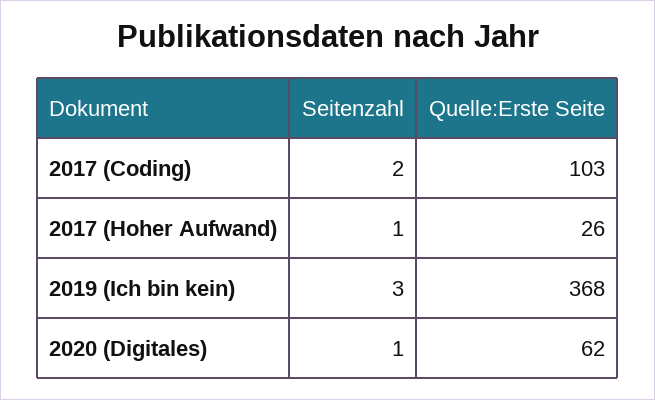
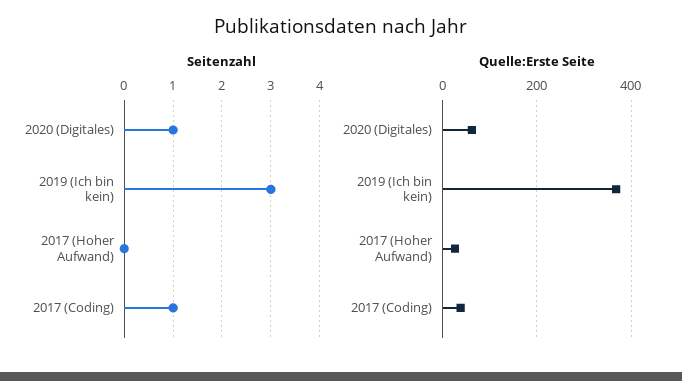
Seitenzahl, 2017 (Coding): 2 -> 1
Quelle:Erste Seite, 2017 (Coding): 103 -> 40
Seitenzahl, 2017 (Hoher Aufwand): 1 -> 0

